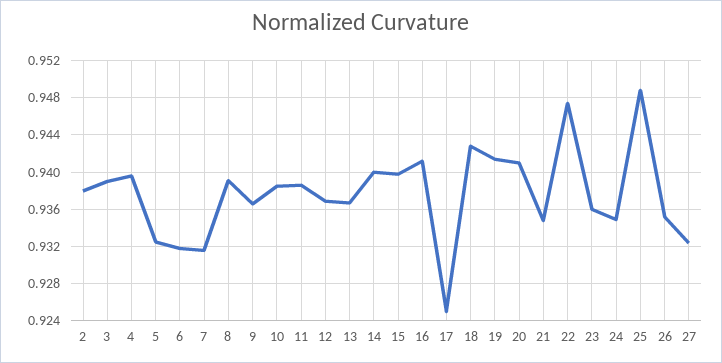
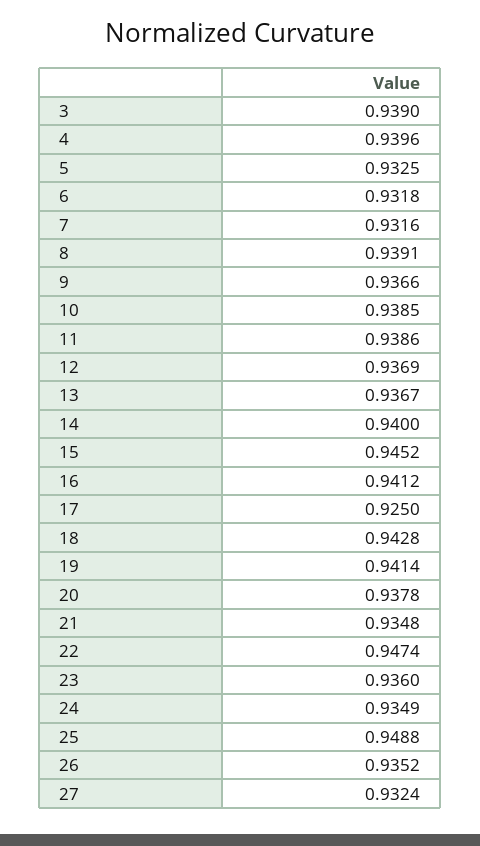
2: 0.938 -> none
15: 0.94 -> 0.9452
20: 0.941 -> 0.9378

